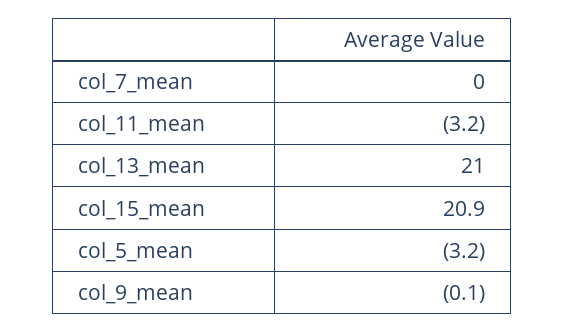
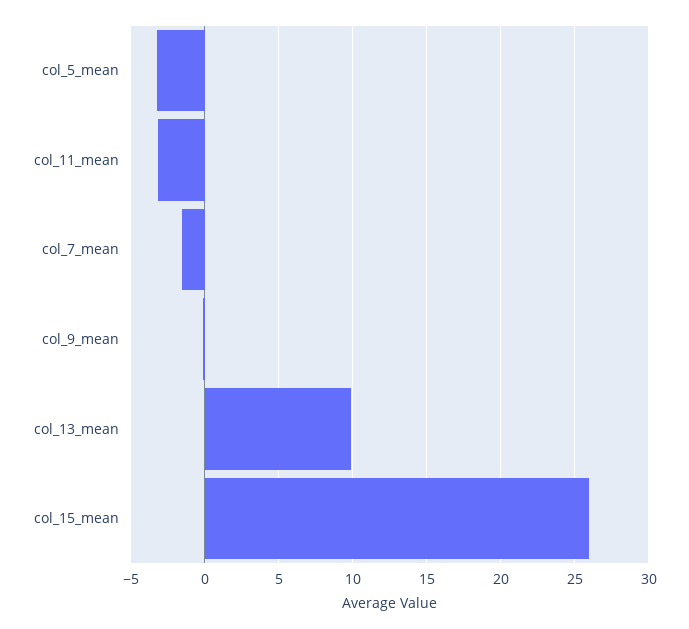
col_7_mean: 0 -> -1.5
col_13_mean: 21 -> 10
col_15_mean: 20.9 -> 26

